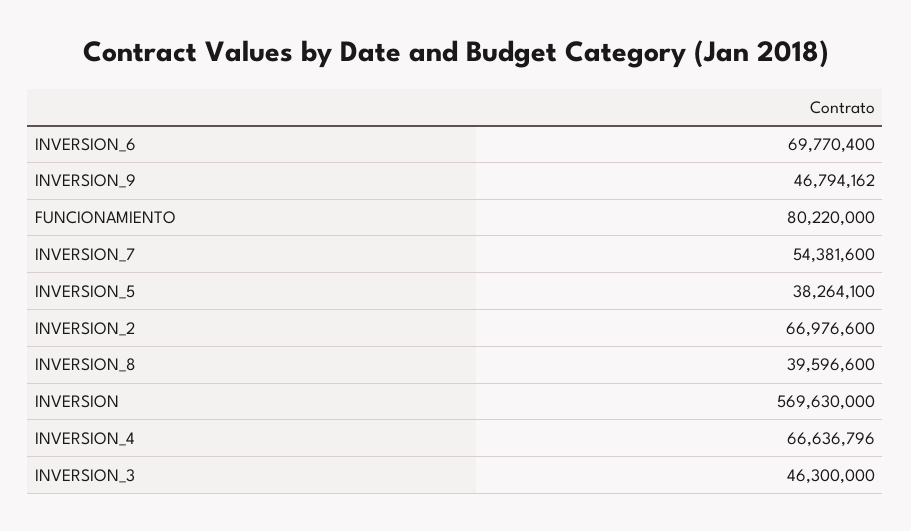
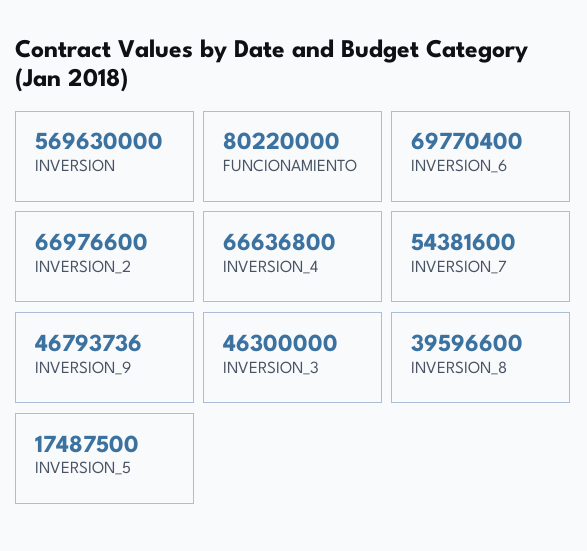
INVERSION_9: 46794162 -> 46793736
INVERSION_5: 38264100 -> 17487500
INVERSION_4: 66636796 -> 66636800

